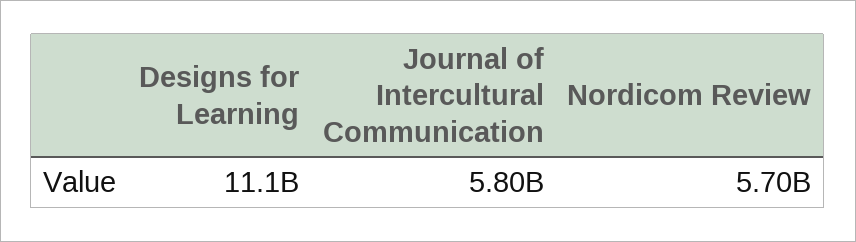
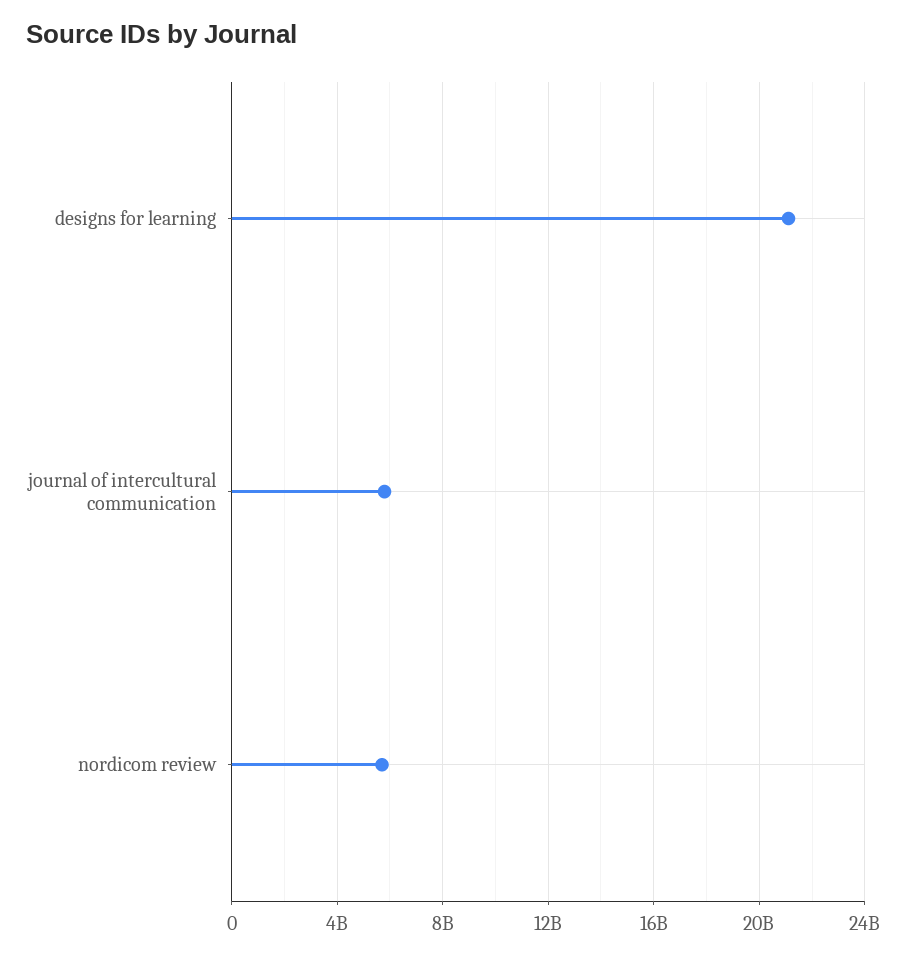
Designs for Learning: 11100000000 -> 21000000000

